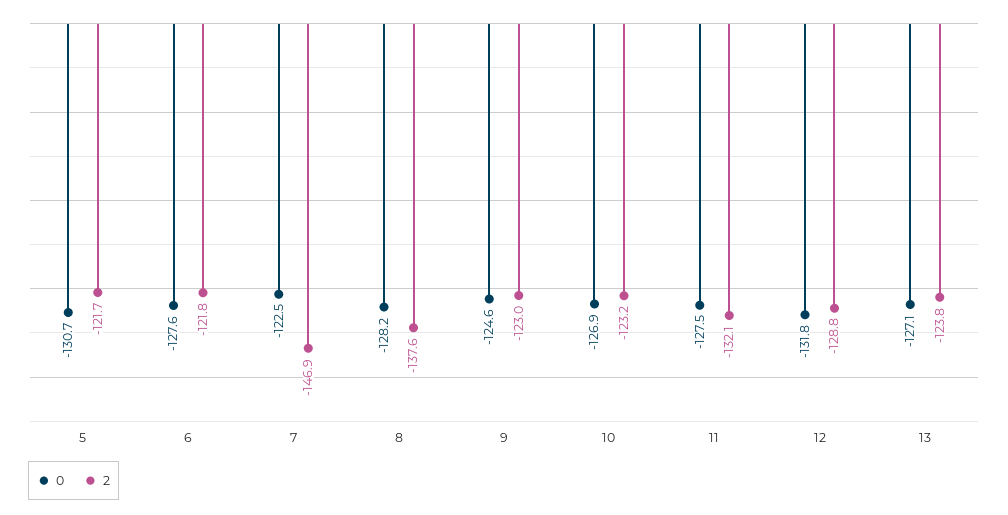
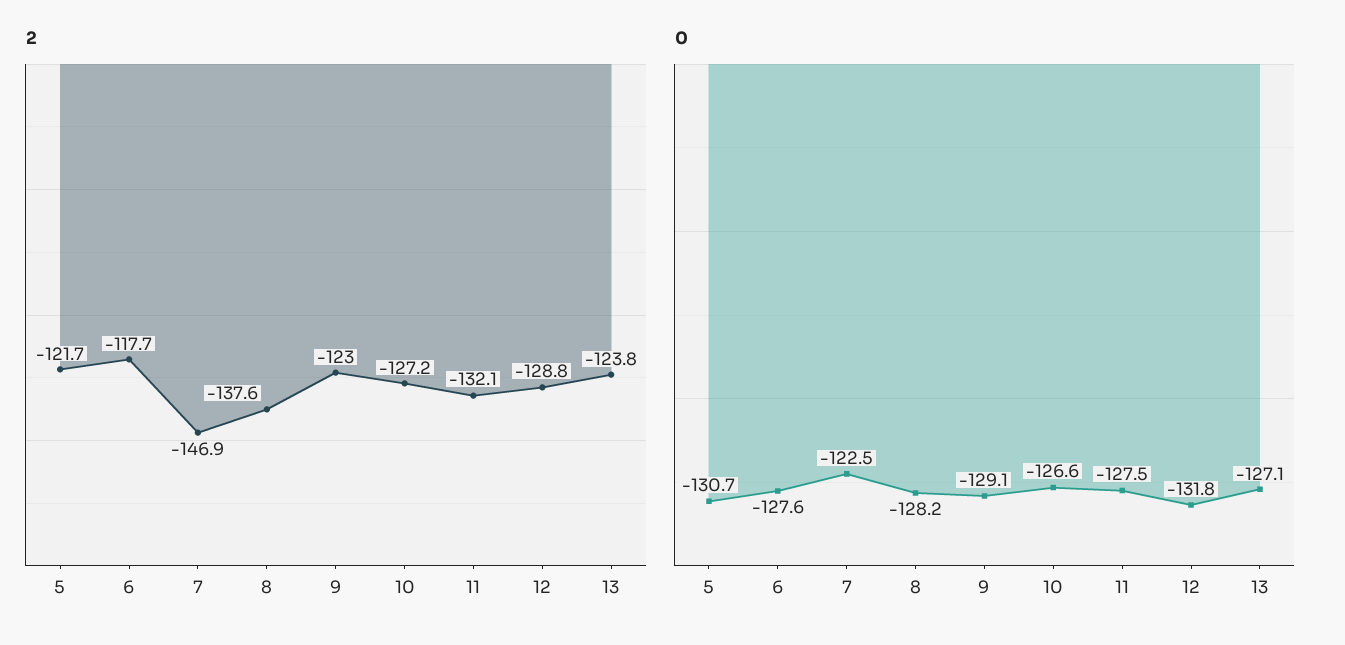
2, 6: -121.8 -> -117.7
0, 9: -124.6 -> -129.1
0, 10: -126.9 -> -126.6
2, 10: -123.2 -> -127.2

